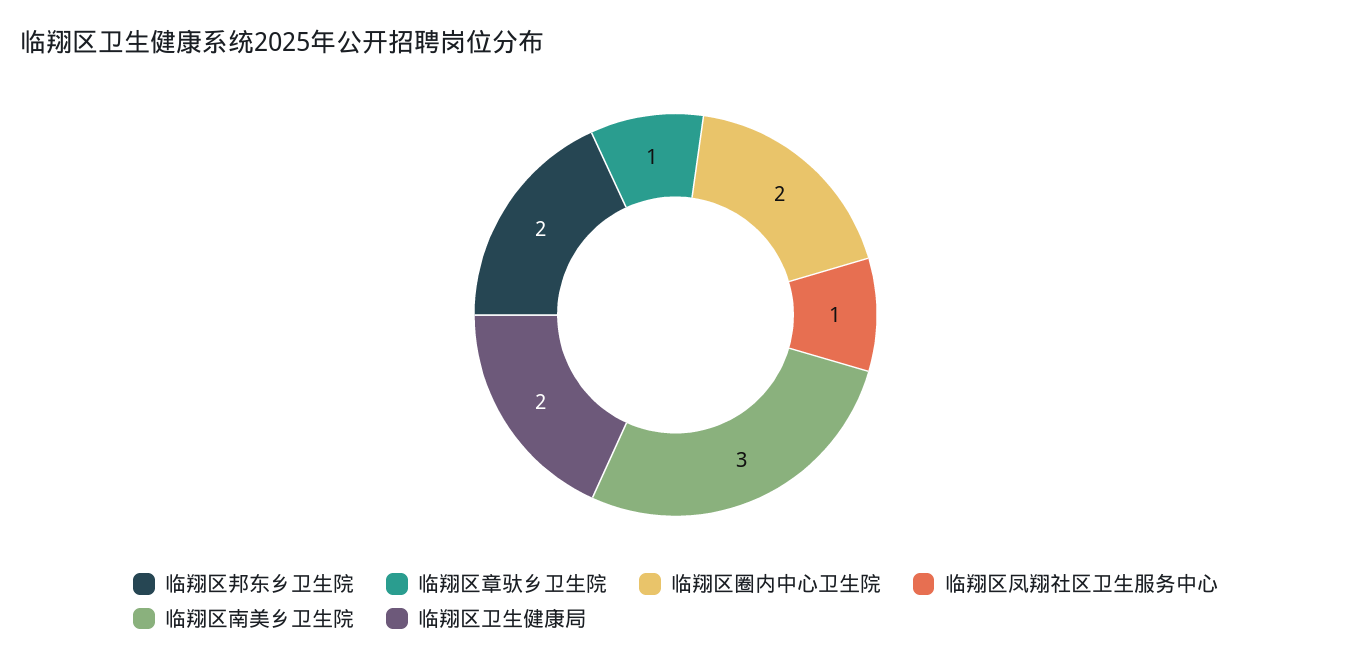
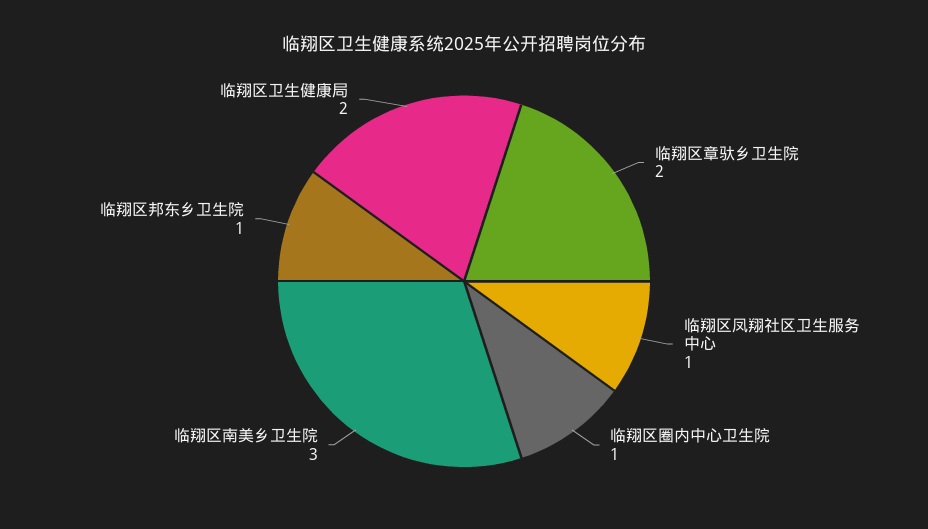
临翔区邦东乡卫生院: 2 -> 1
临翔区章驮乡卫生院: 1 -> 2
临翔区圈内中心卫生院: 2 -> 1

